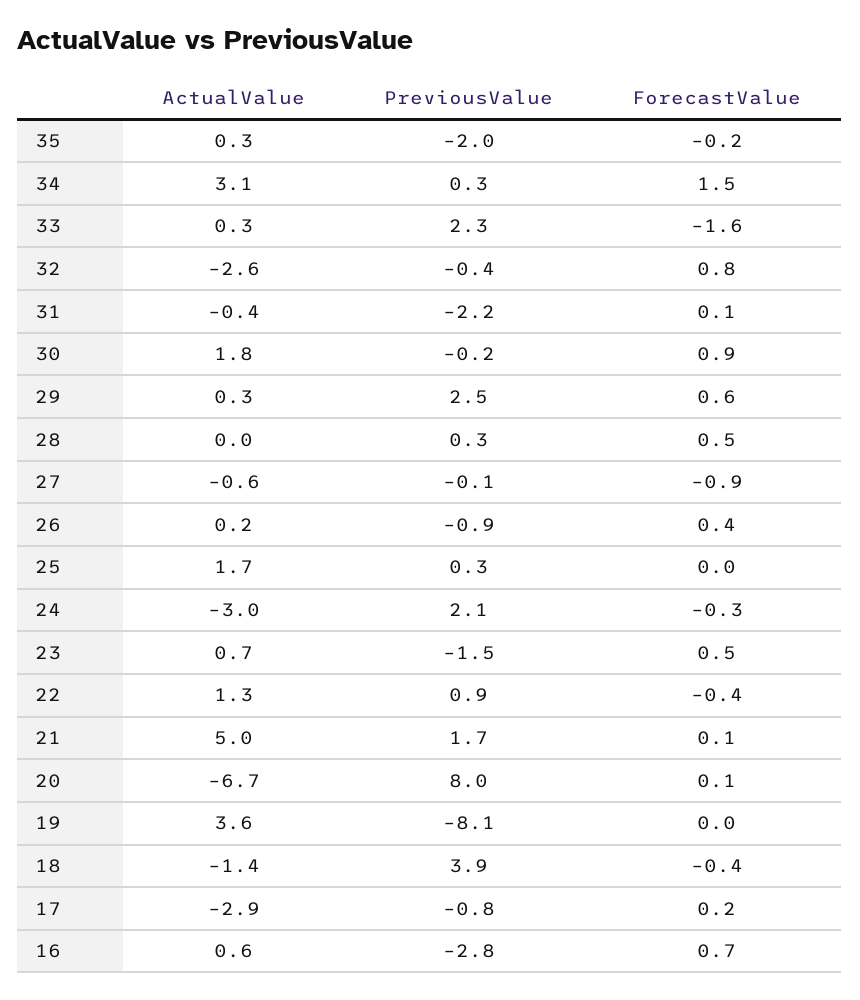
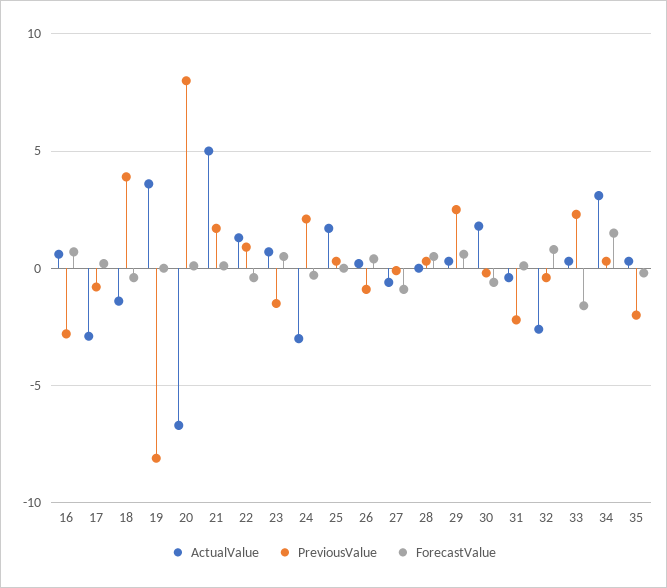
ForecastValue, 30: 0.9 -> -0.5

